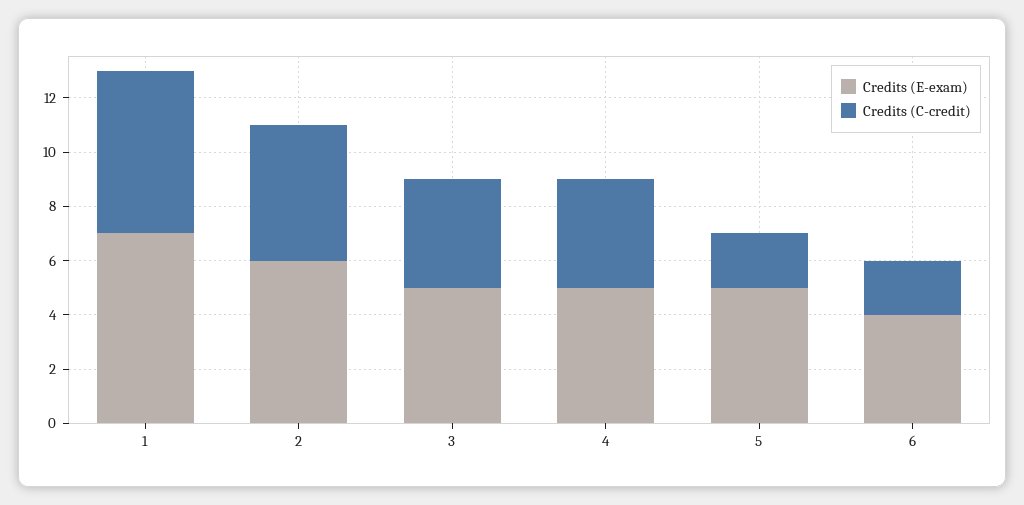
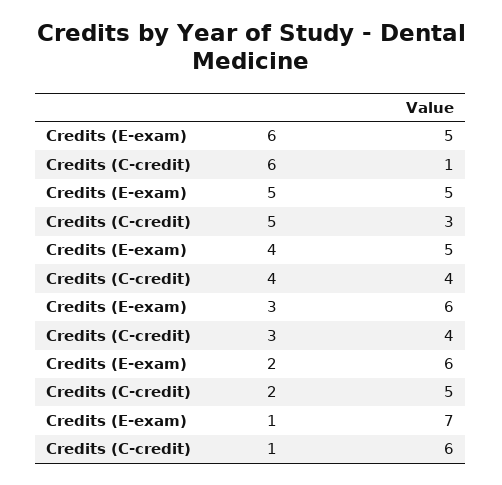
Credits (E-exam), 3: 5 -> 6
Credits (C-credit), 5: 2 -> 3
Credits (E-exam), 6: 4 -> 5
Credits (C-credit), 6: 2 -> 1

